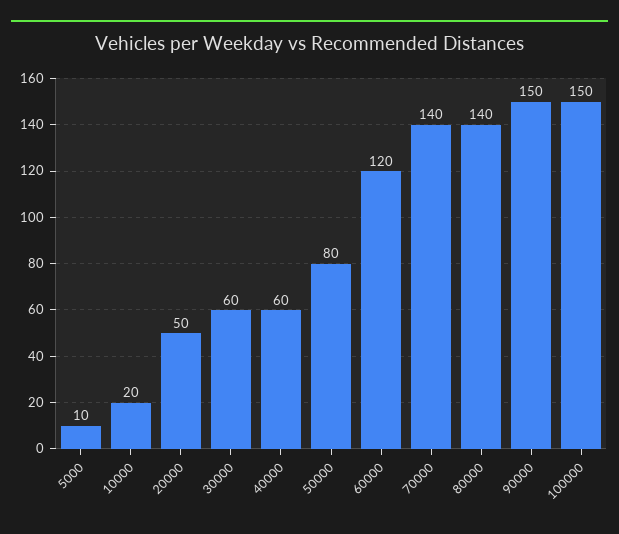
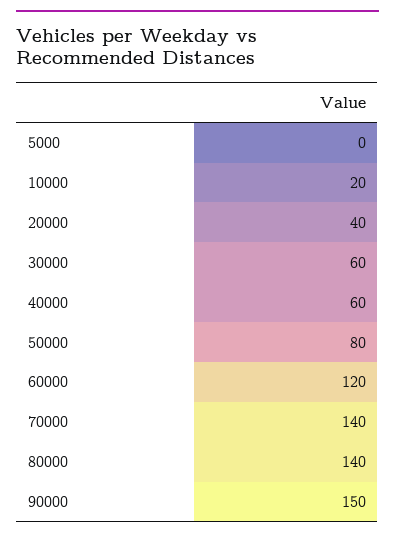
5000: 10 -> 0
20000: 50 -> 40
100000: 150 -> none

